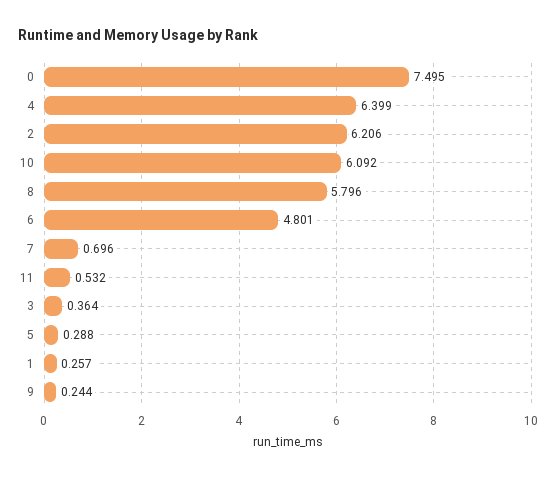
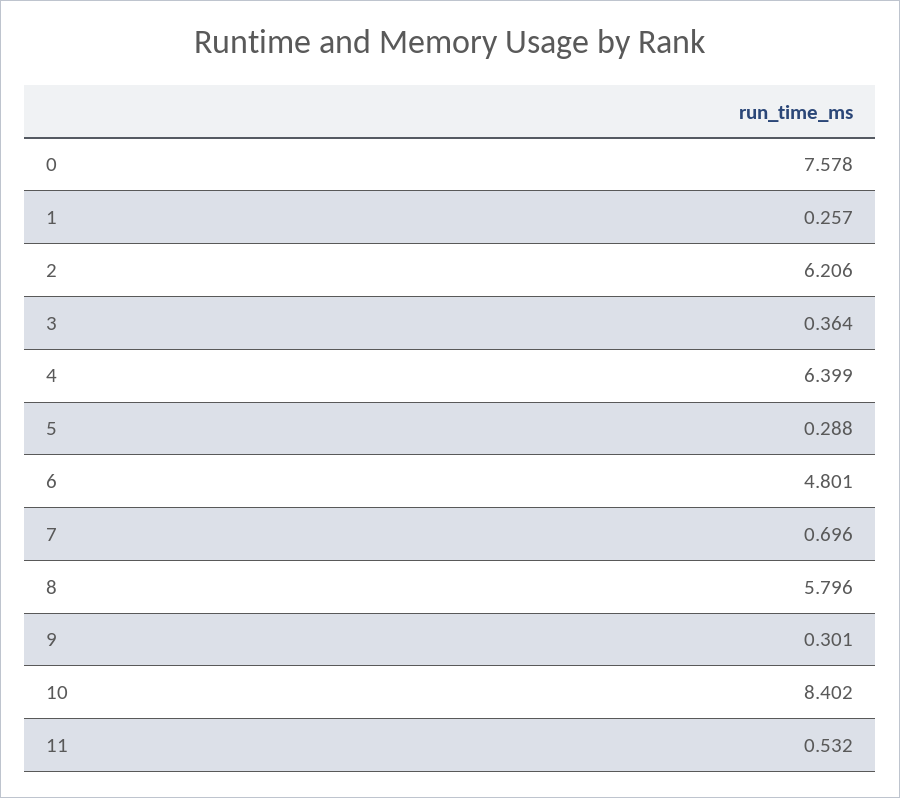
0: 7.495 -> 7.578
10: 6.092 -> 8.402
9: 0.244 -> 0.301

